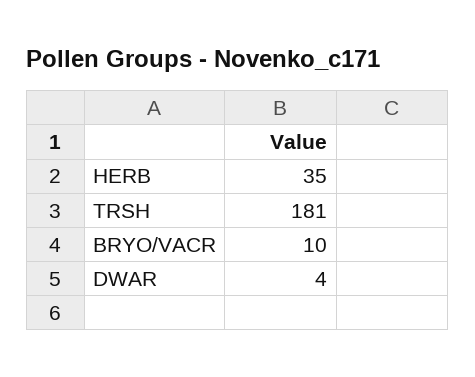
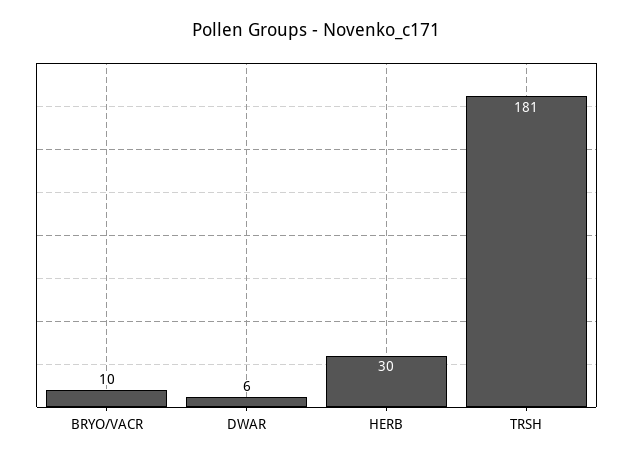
HERB: 35 -> 30
DWAR: 4 -> 6

